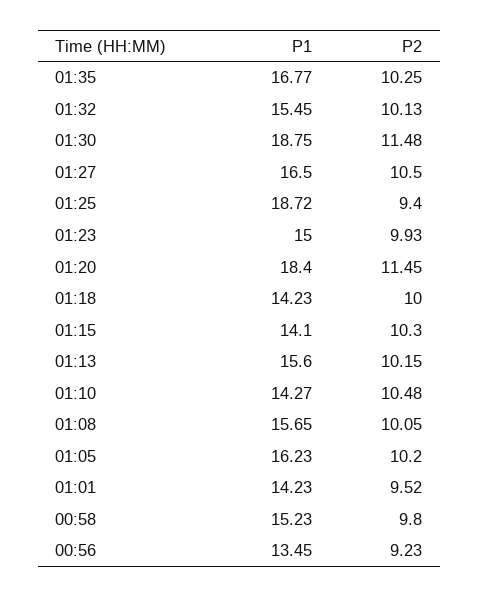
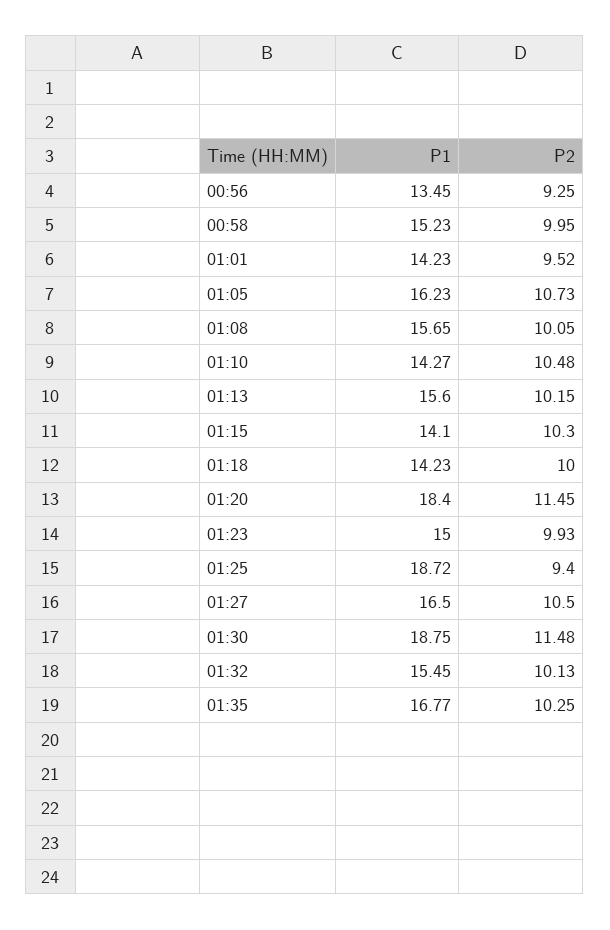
P2, 01:05: 10.2 -> 10.73
P2, 00:58: 9.8 -> 9.95
P2, 00:56: 9.23 -> 9.25

